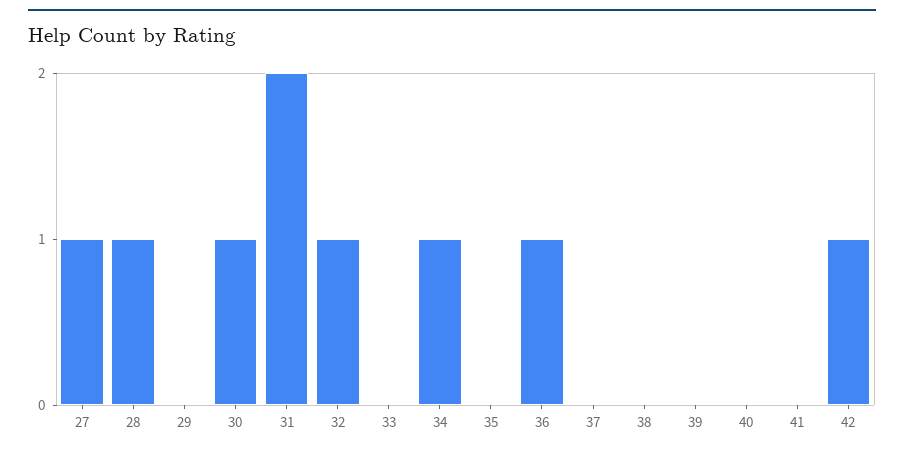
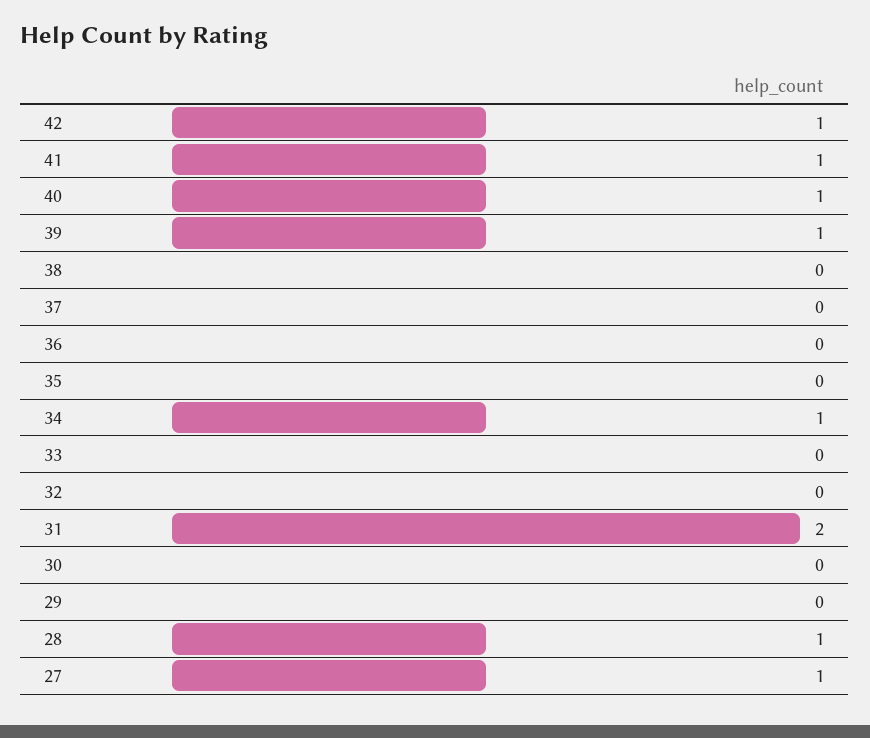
30: 1 -> 0
32: 1 -> 0
36: 1 -> 0
39: 0 -> 1
40: 0 -> 1
41: 0 -> 1

